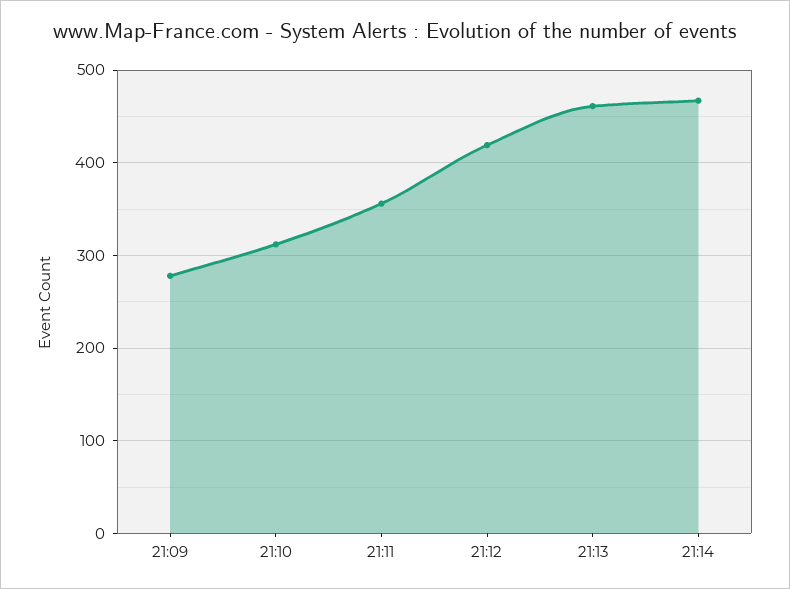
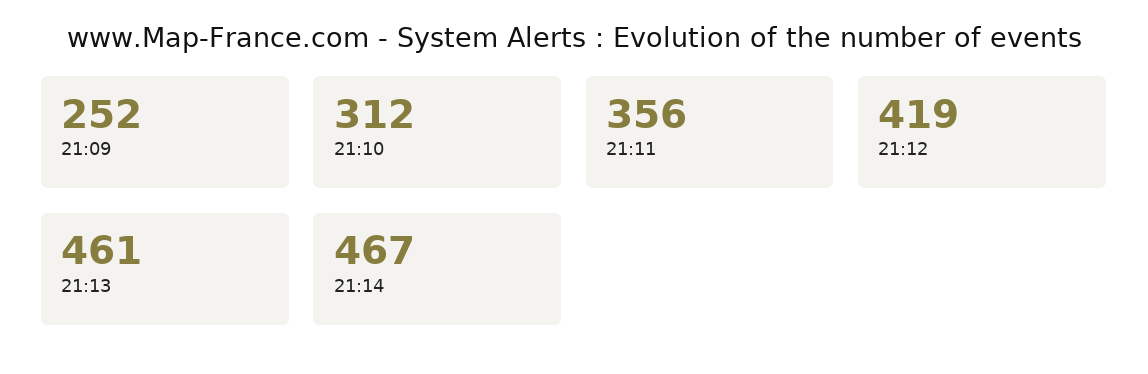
21:09: 280 -> 252

